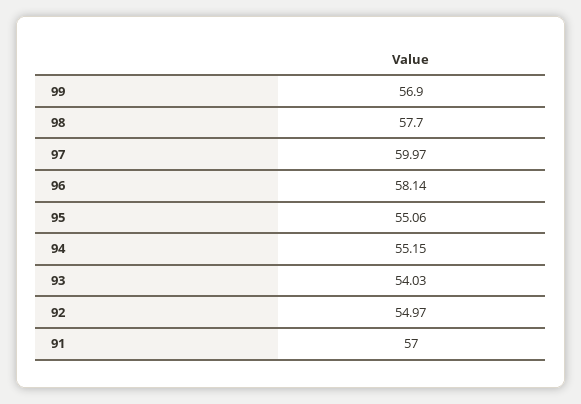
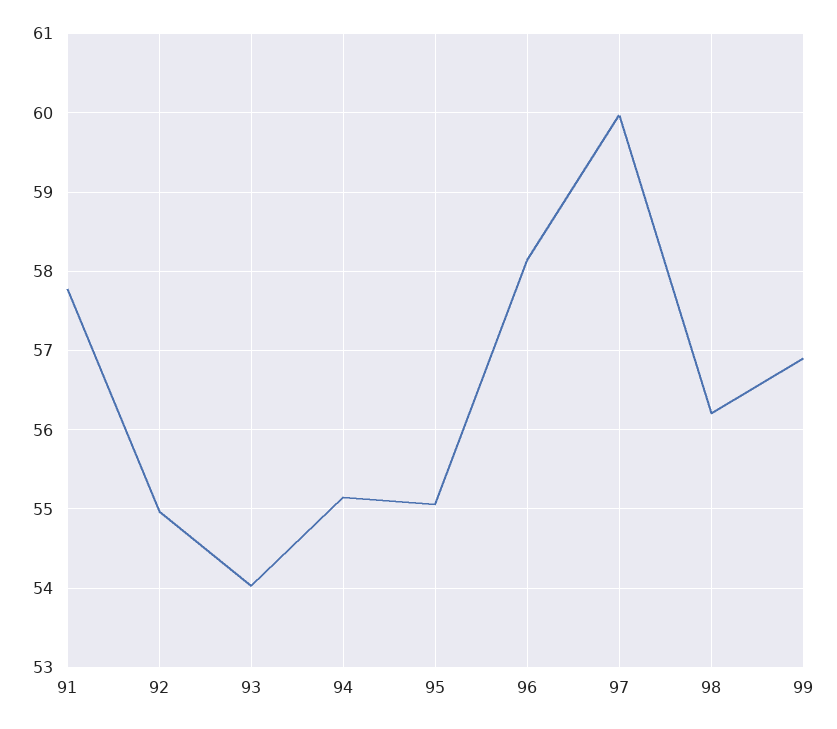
98: 57.7 -> 56.2
91: 57 -> 57.8

